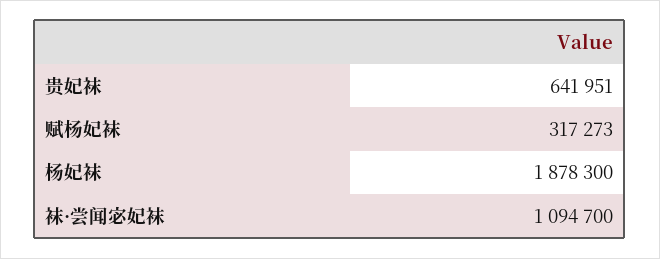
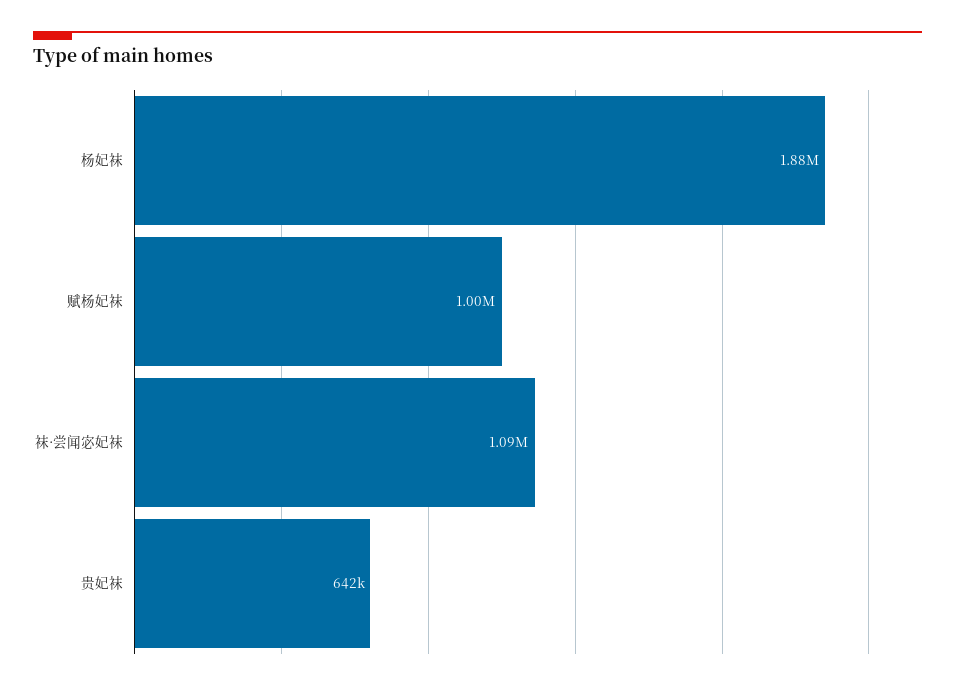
赋杨妃袜: 317273 -> 1000000

